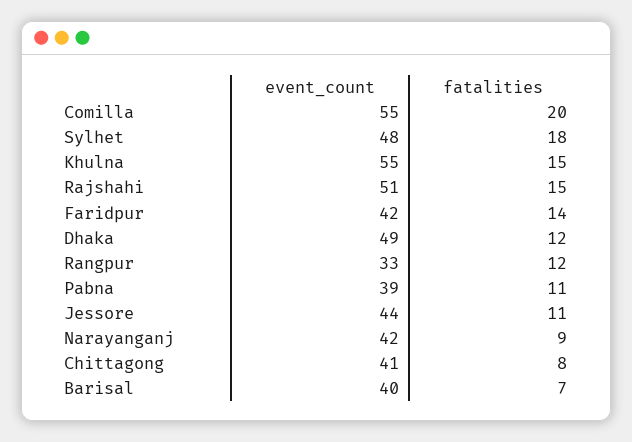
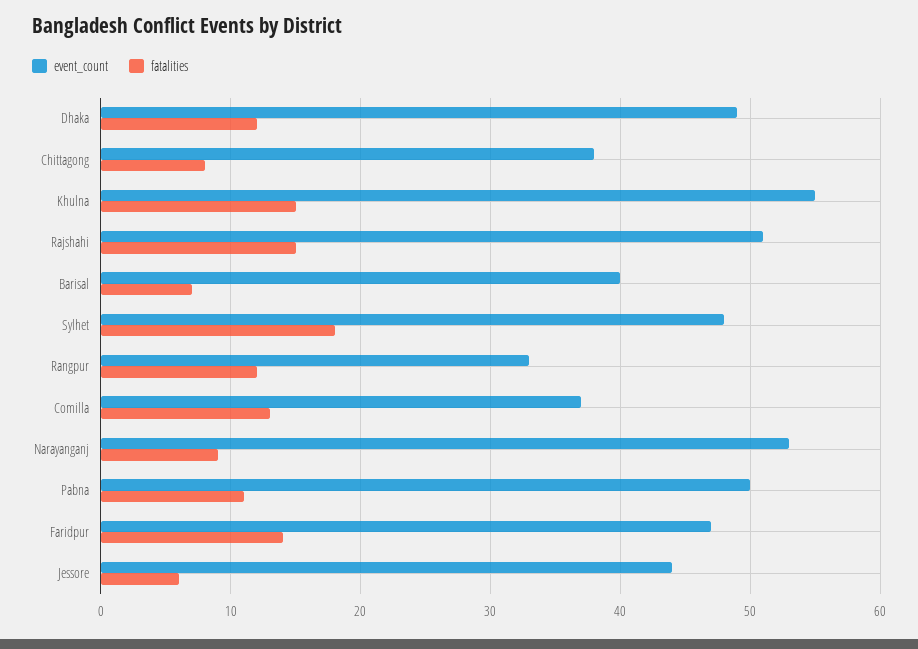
event_count, Comilla: 55 -> 37
fatalities, Comilla: 20 -> 13
event_count, Faridpur: 42 -> 47
event_count, Pabna: 39 -> 50
fatalities, Jessore: 11 -> 6
event_count, Narayanganj: 42 -> 53
event_count, Chittagong: 41 -> 38

